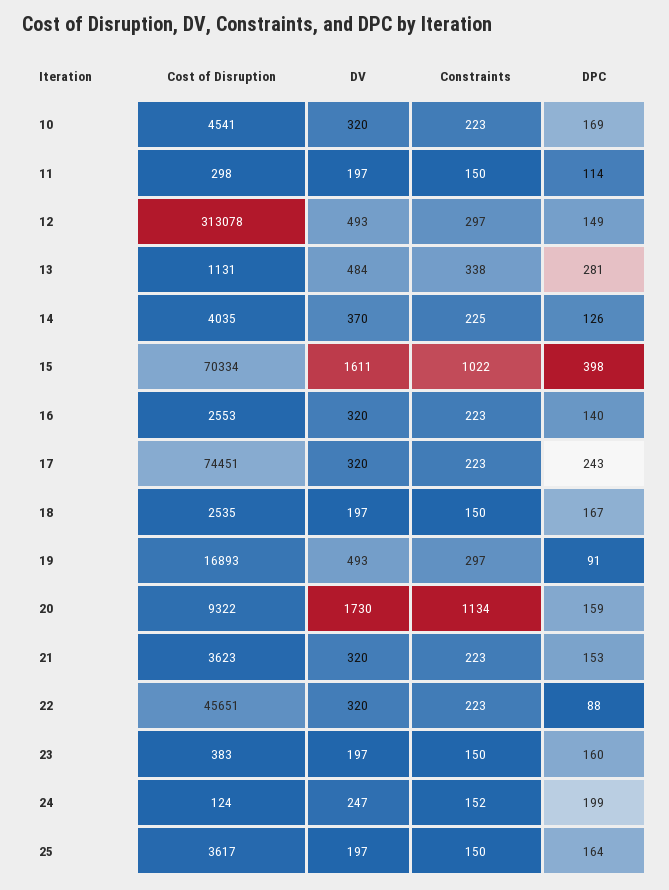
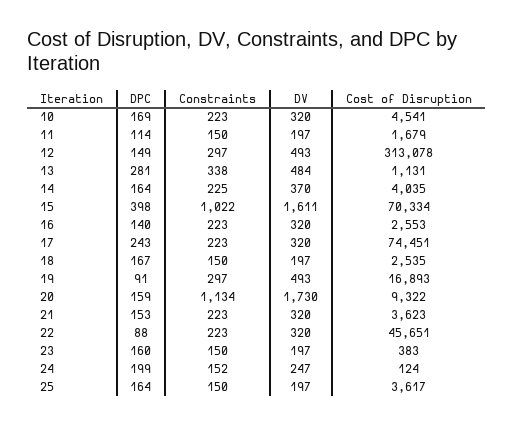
Cost of Disruption, 11: 298 -> 1679
DPC, 14: 126 -> 164

